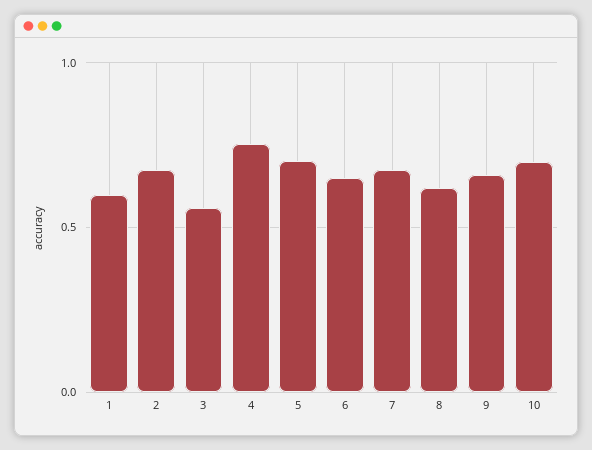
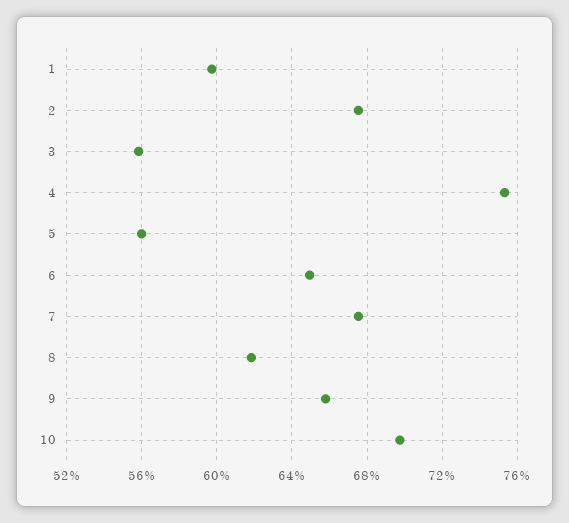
5: 0.7 -> 0.56

